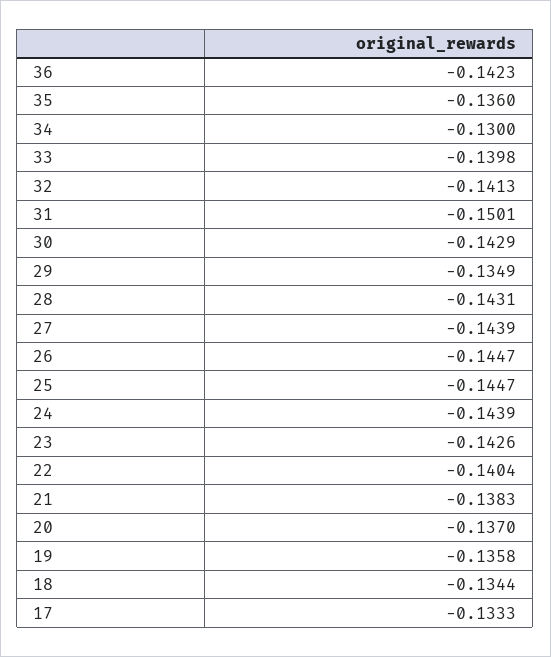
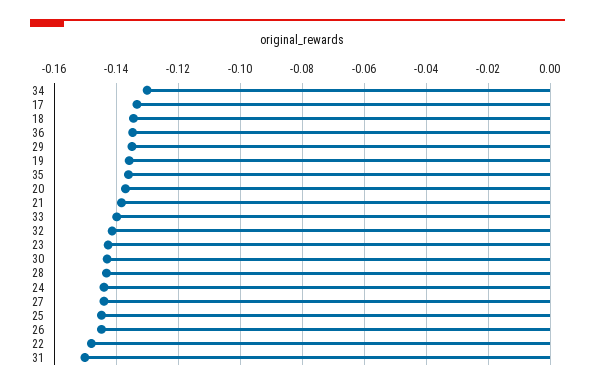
36: -0.1423 -> -0.134
22: -0.1404 -> -0.148

